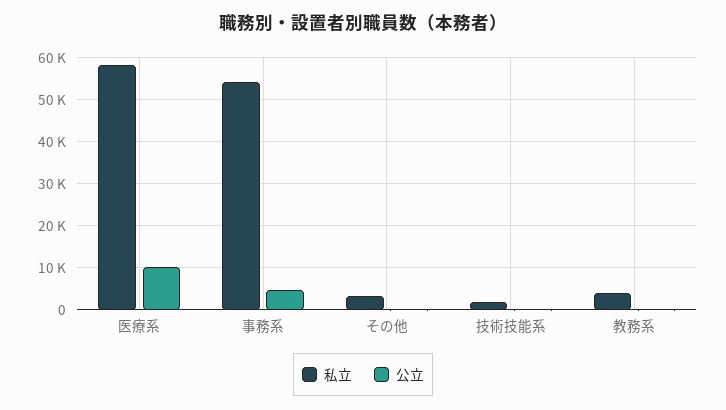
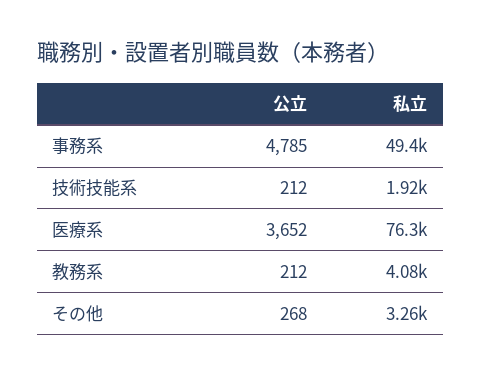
私立, 医療系: 58000 -> 76300
公立, 医療系: 10000 -> 3652
私立, 事務系: 54000 -> 49400

